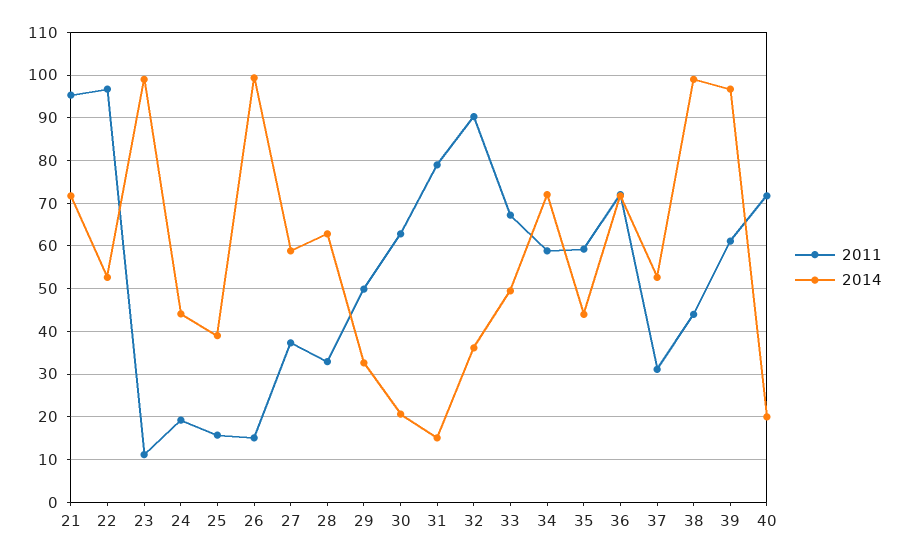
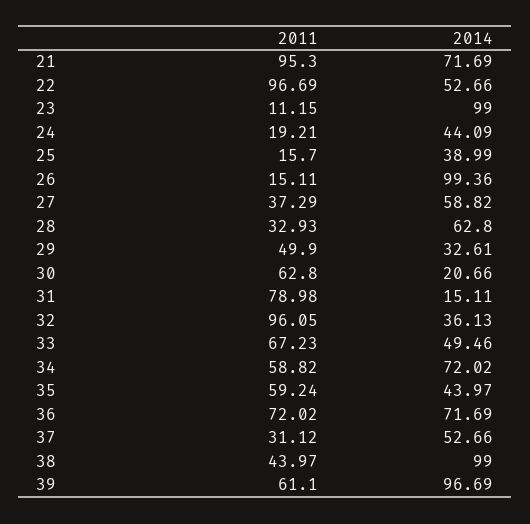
2011, 32: 90 -> 96.05
2011, 40: 72 -> none
2014, 40: 20 -> none

